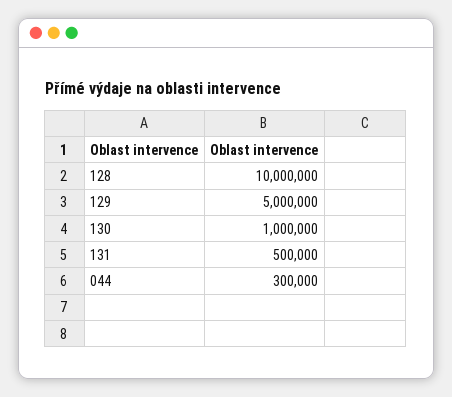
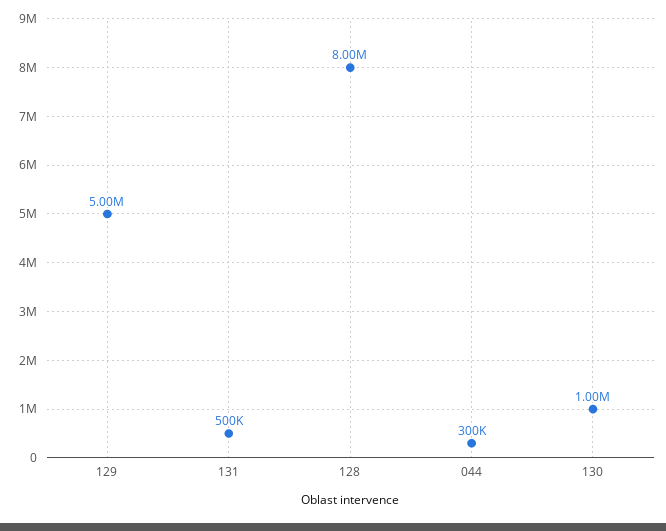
128: 10000000 -> 8000000

